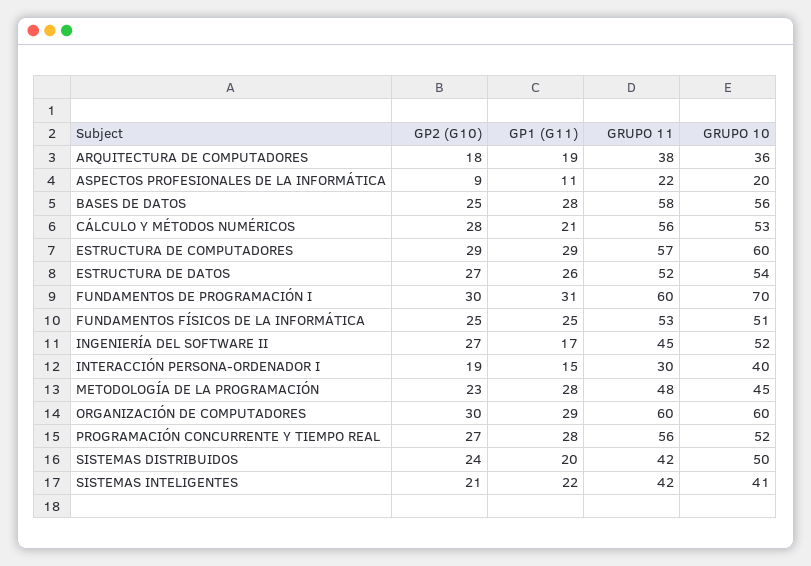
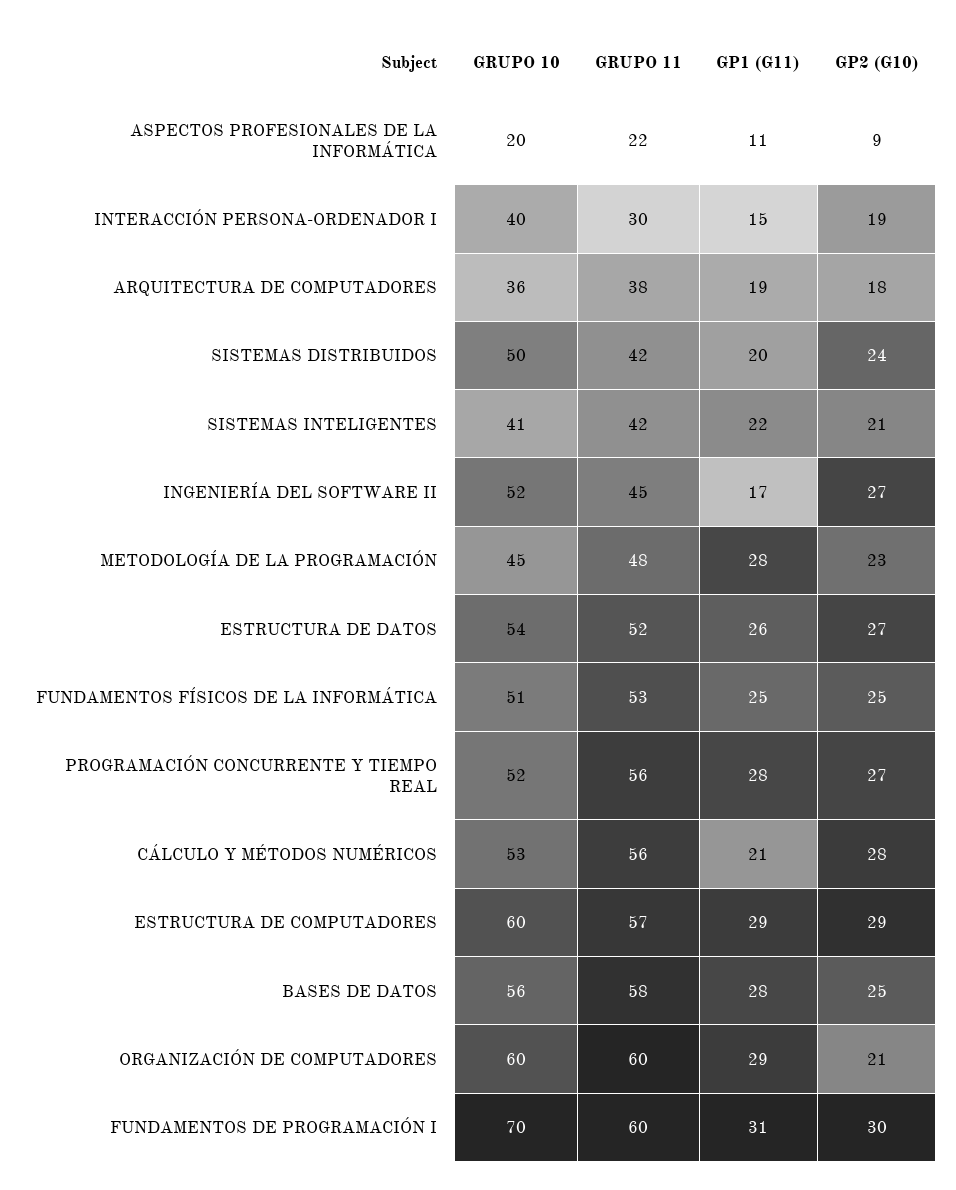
GP2 (G10), ORGANIZACIÓN DE COMPUTADORES: 30 -> 21

